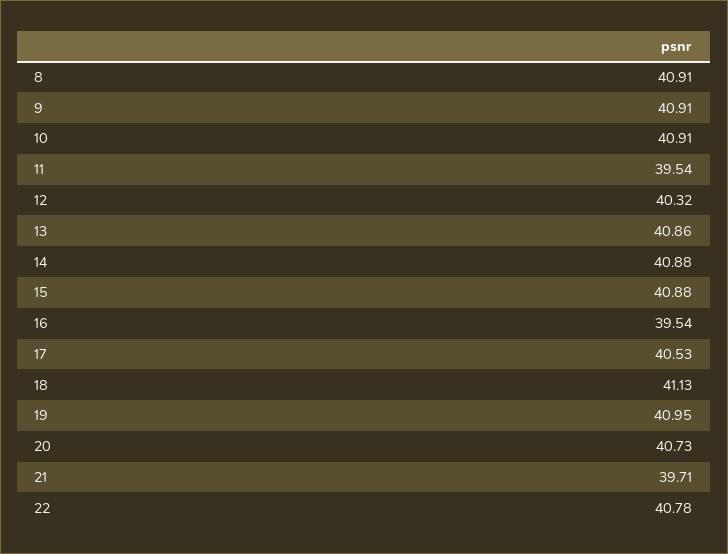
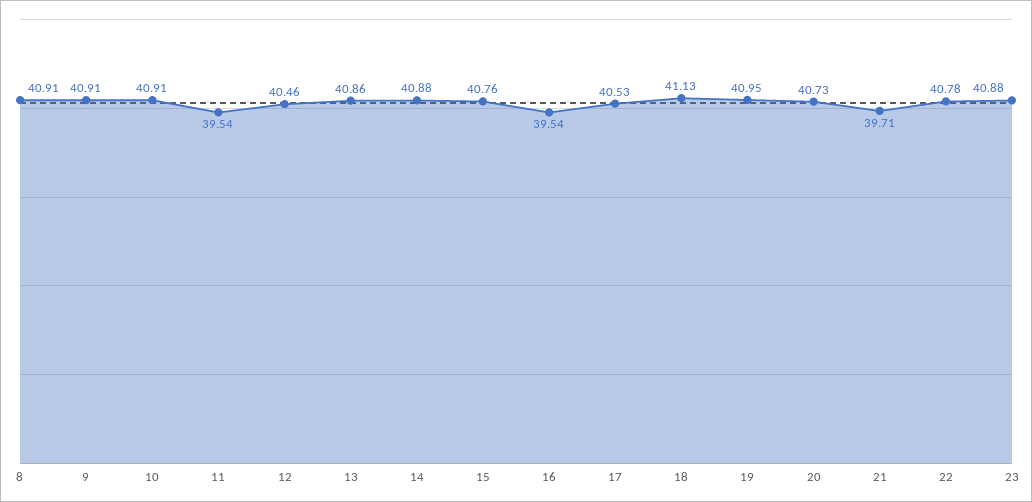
12: 40.32 -> 40.46
15: 40.88 -> 40.76
23: none -> 40.88

